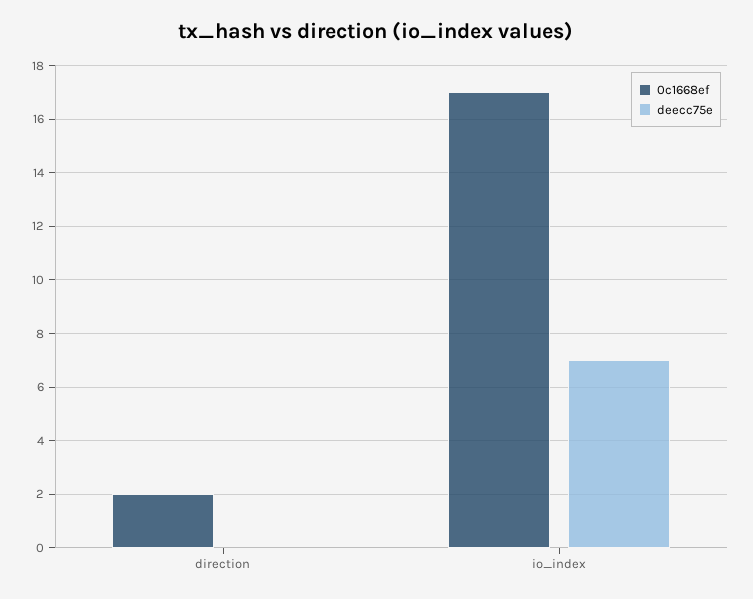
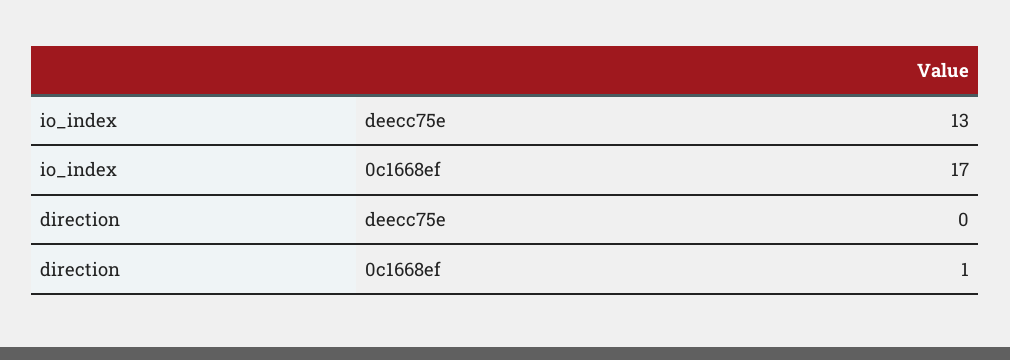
0c1668ef, direction: 2 -> 1
deecc75e, io_index: 7 -> 13

